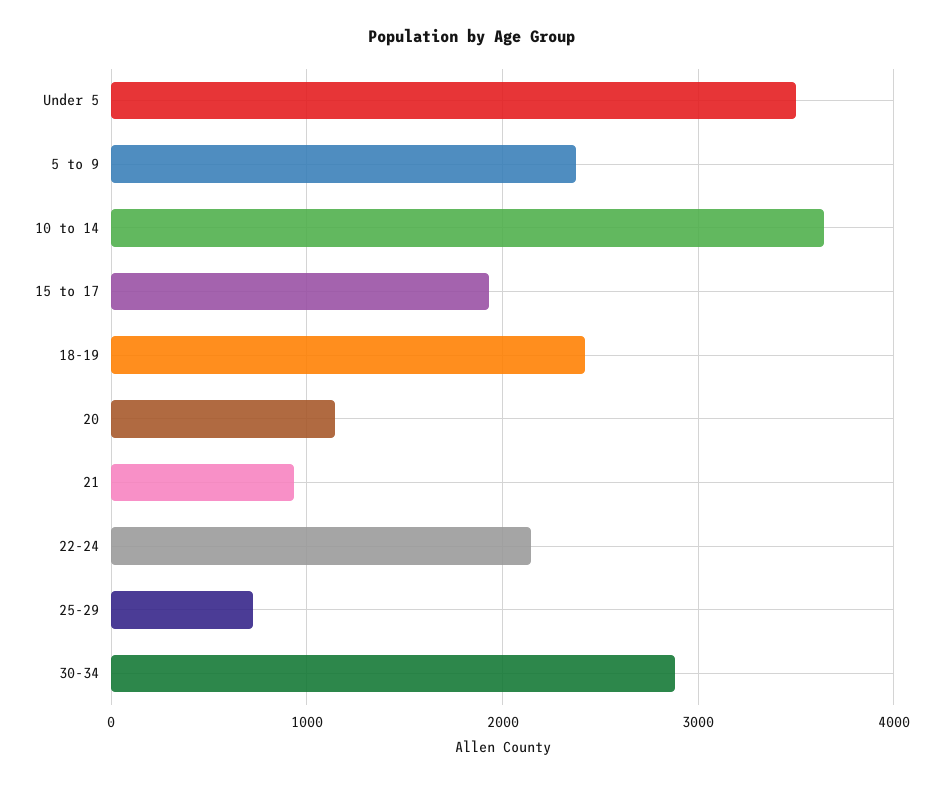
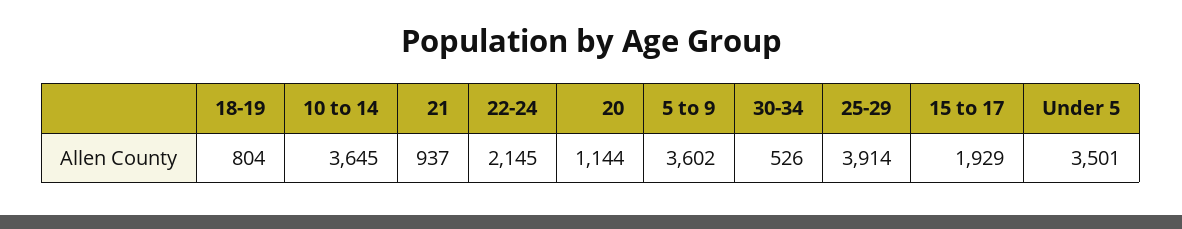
5 to 9: 2400 -> 3602
18-19: 2400 -> 804
25-29: 700 -> 3914
30-34: 2900 -> 526

